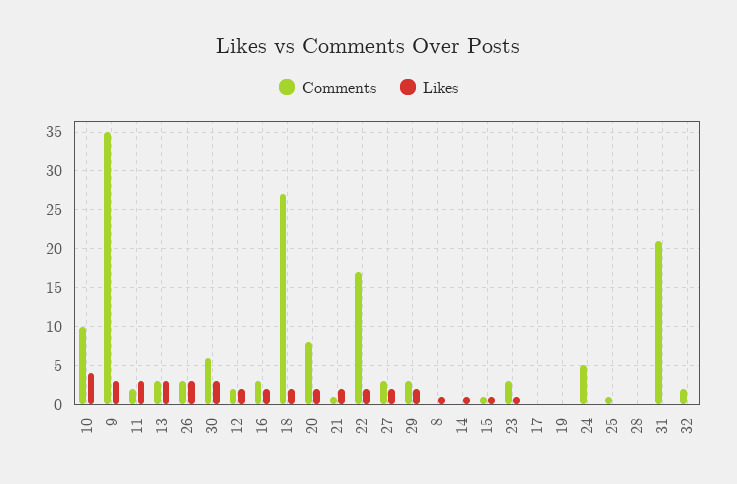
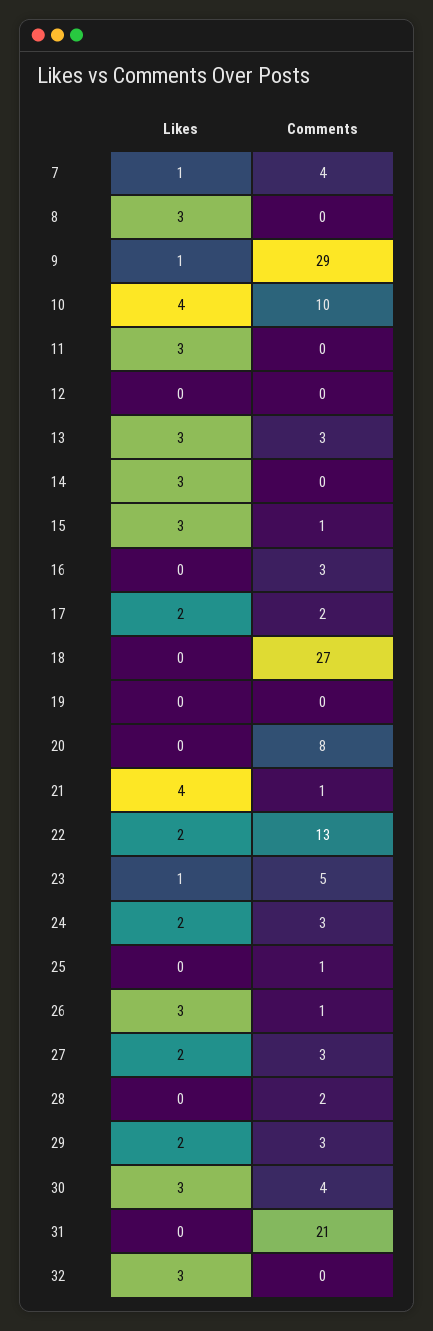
Comments, 9: 35 -> 29
Likes, 9: 3 -> 1
Comments, 11: 2 -> 0
Comments, 26: 3 -> 1
Comments, 30: 6 -> 4
Comments, 12: 2 -> 0
Likes, 12: 2 -> 0
Likes, 16: 2 -> 0
Likes, 18: 2 -> 0
Likes, 20: 2 -> 0
Likes, 21: 2 -> 4
Comments, 22: 17 -> 13
Likes, 8: 1 -> 3
Likes, 14: 1 -> 3
Likes, 15: 1 -> 3
Comments, 23: 3 -> 5
Comments, 17: 0 -> 2
Likes, 17: 0 -> 2
Comments, 24: 5 -> 3
Likes, 24: 0 -> 2
Comments, 28: 0 -> 2
Comments, 32: 2 -> 0
Likes, 32: 0 -> 3
Likes, 7: none -> 1
Comments, 7: none -> 4

